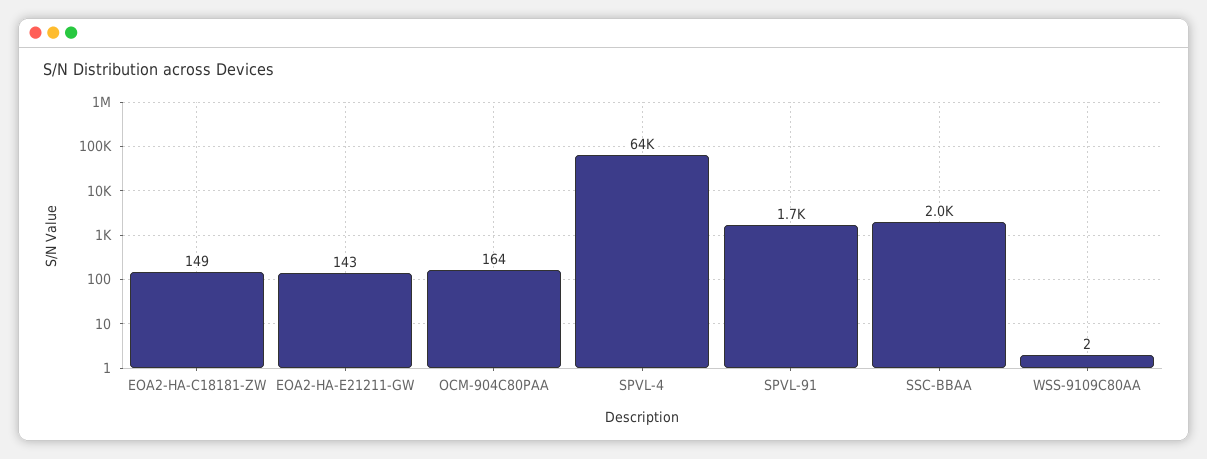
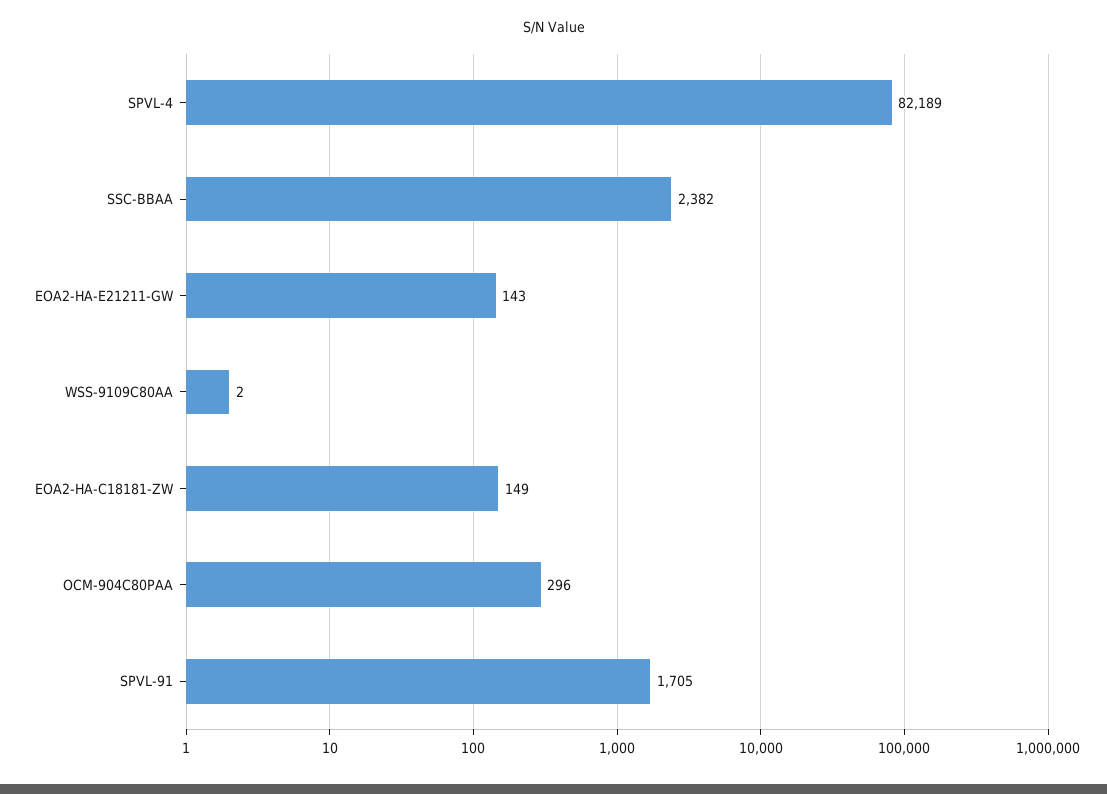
OCM-904C80PAA: 164 -> 296
SPVL-4: 64000 -> 82189
SSC-BBAA: 2000 -> 2382

